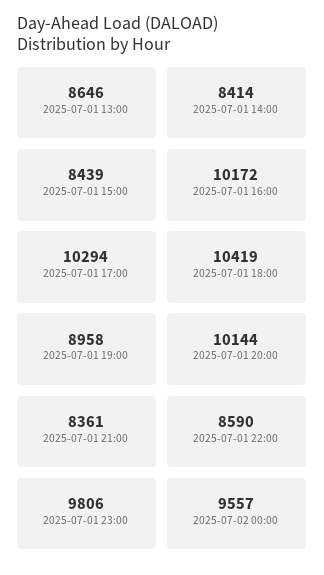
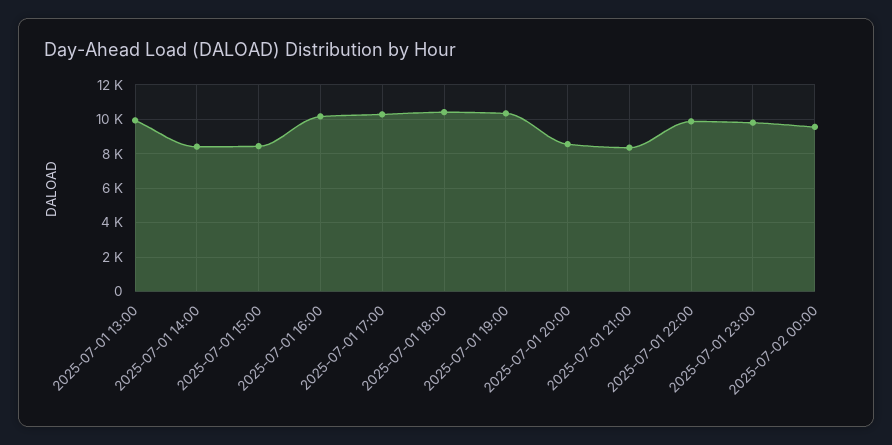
2025-07-01 13:00: 8646 -> 10000
2025-07-01 19:00: 8958 -> 10500
2025-07-01 20:00: 10144 -> 8500
2025-07-01 22:00: 8590 -> 10000

